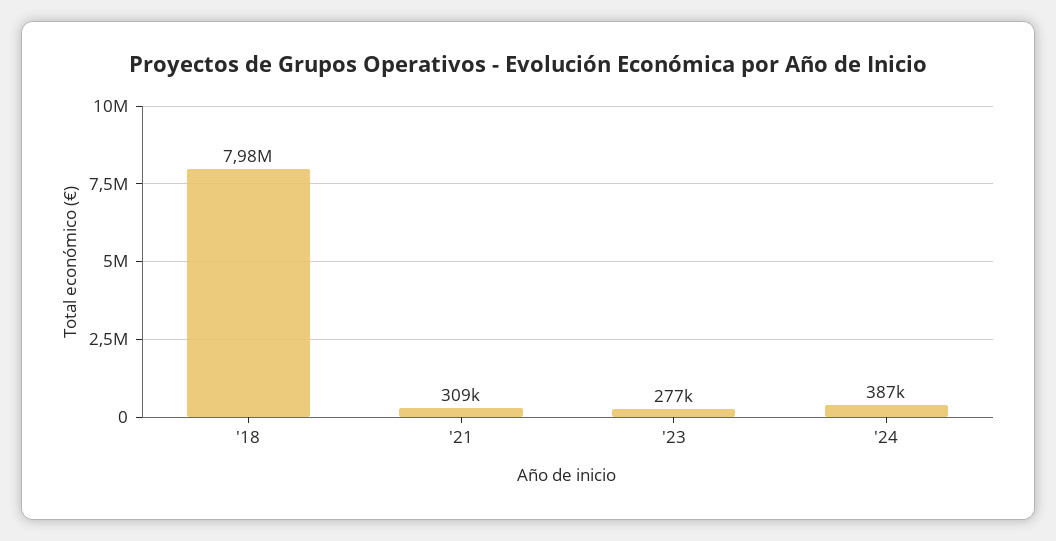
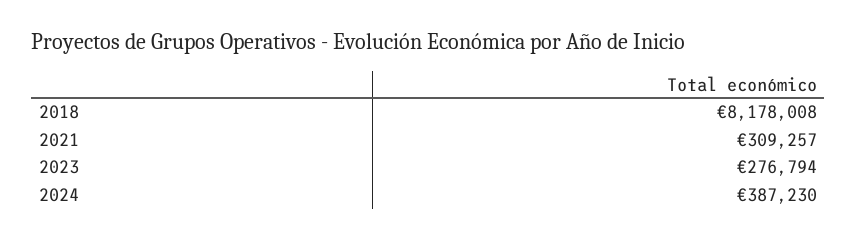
'18: 7980000 -> 8178008

